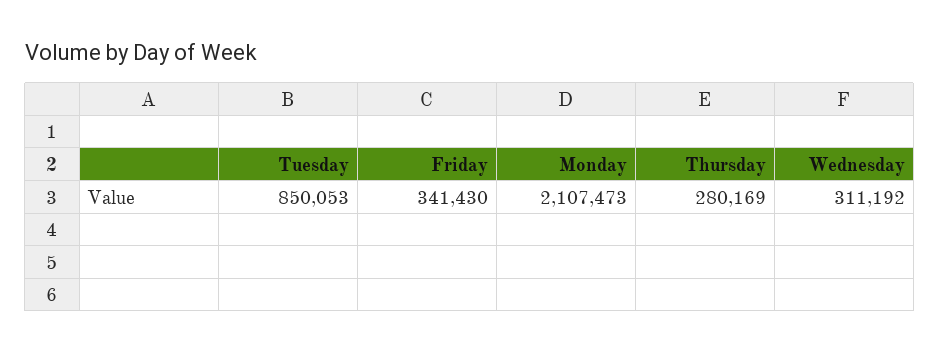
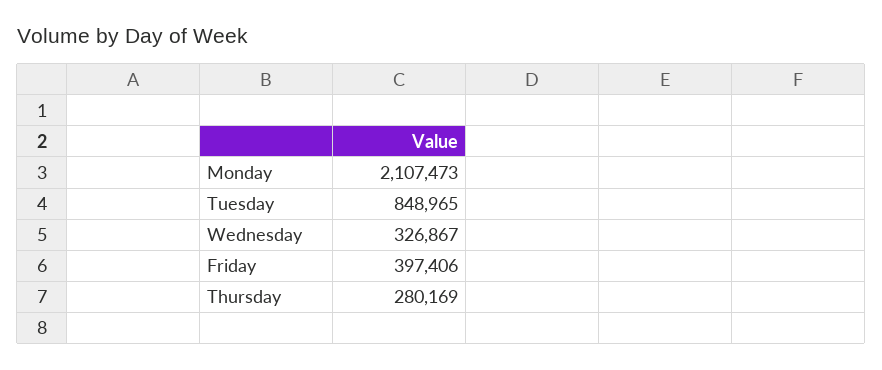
Tuesday: 850053 -> 848965
Friday: 341430 -> 397406
Wednesday: 311192 -> 326867

